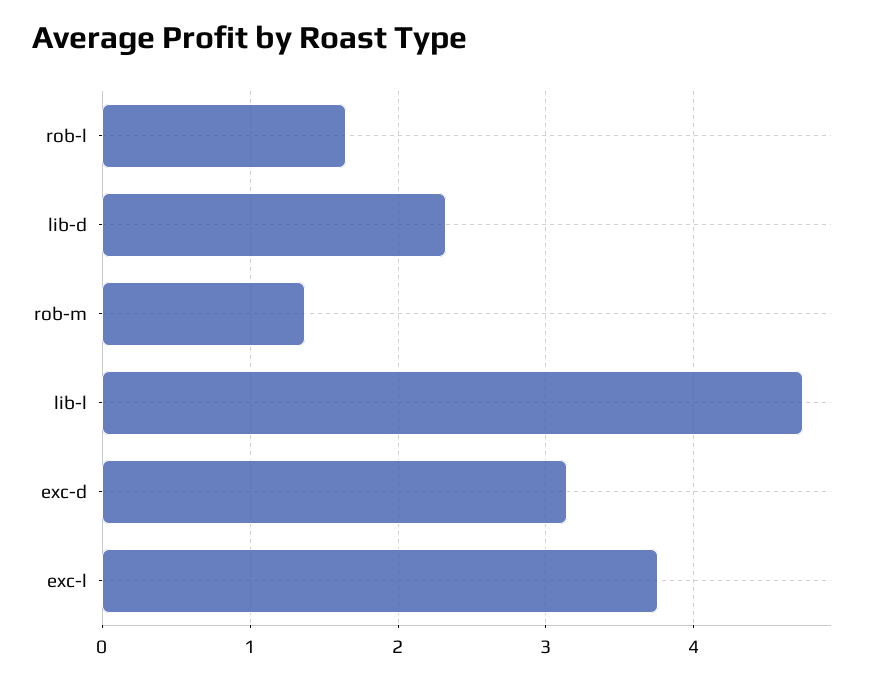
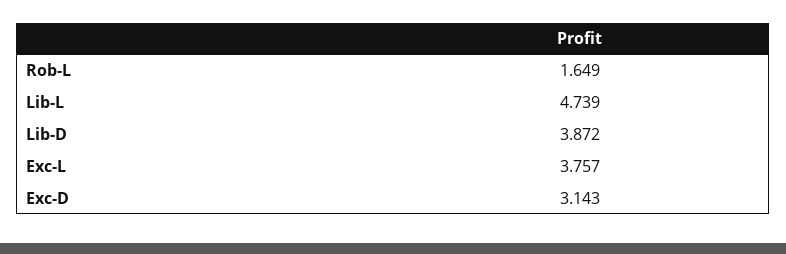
lib-d: 2.3 -> 3.872
rob-m: 1.4 -> none

